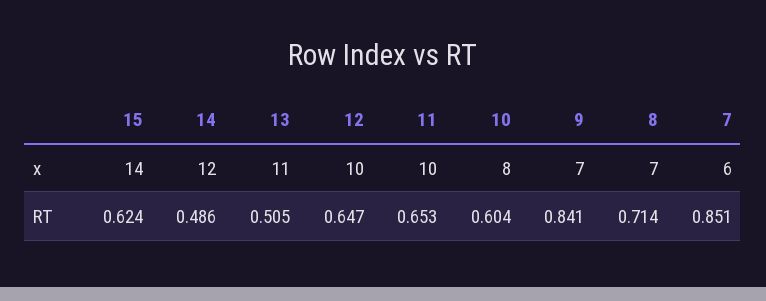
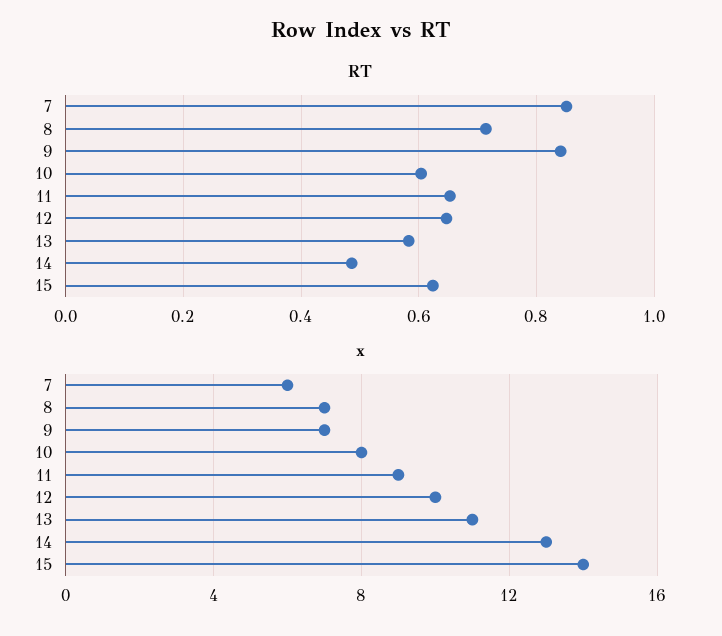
x, 14: 12 -> 13
x, 11: 10 -> 9
RT, 13: 0.505 -> 0.58

